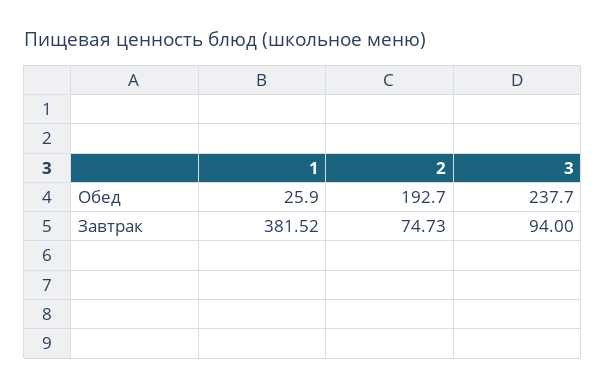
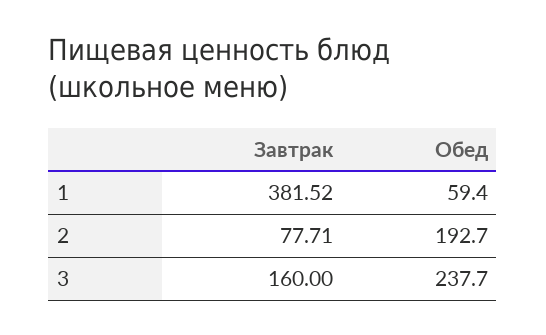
1, Обед: 25.9 -> 59.4
2, Завтрак: 74.73 -> 77.71
3, Завтрак: 94 -> 160

